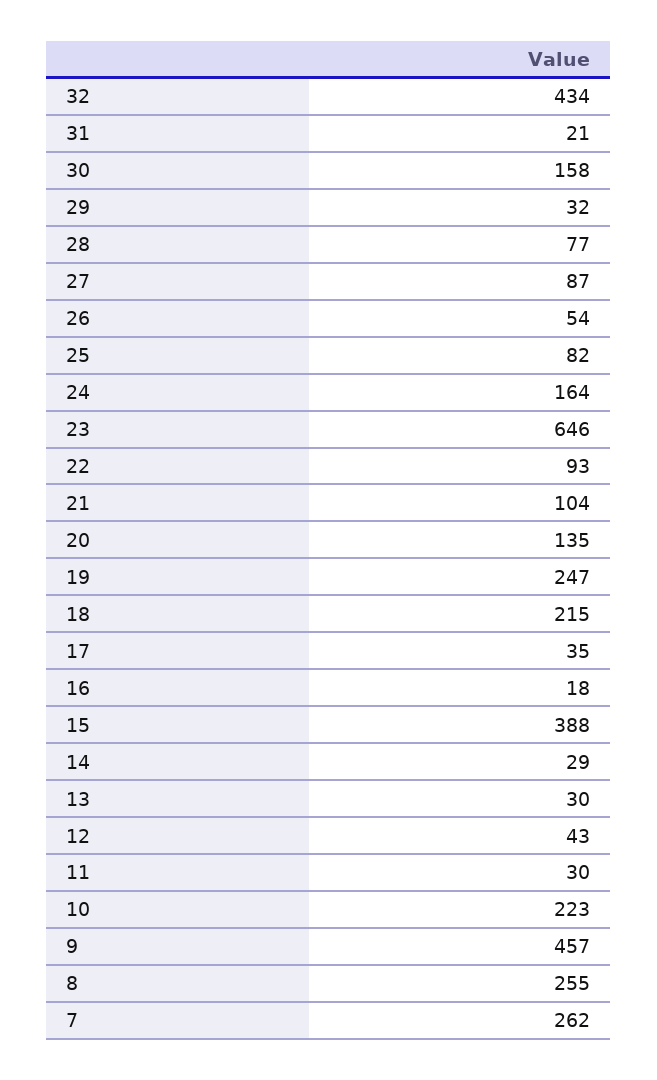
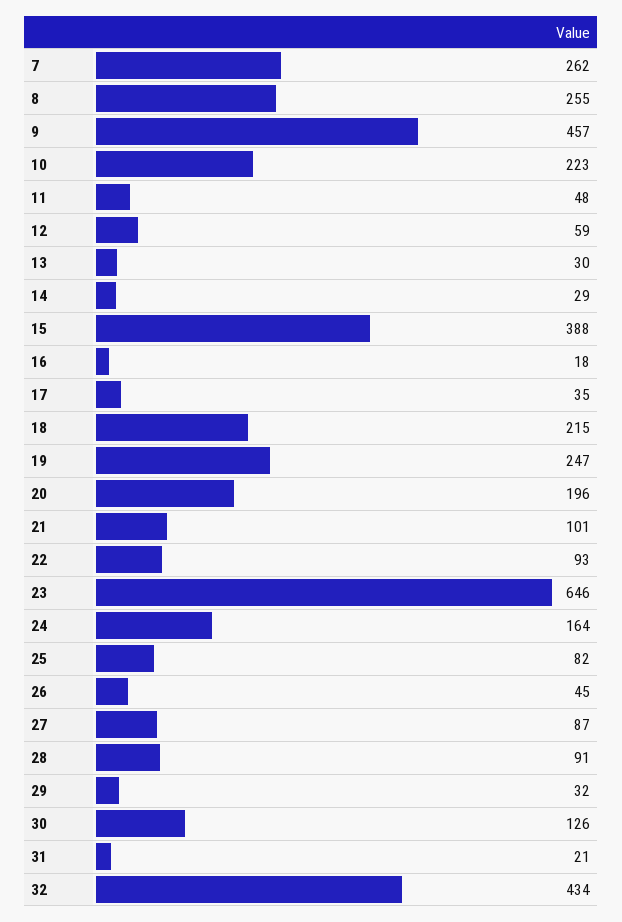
30: 158 -> 126
28: 77 -> 91
26: 54 -> 45
21: 104 -> 101
20: 135 -> 196
12: 43 -> 59
11: 30 -> 48

